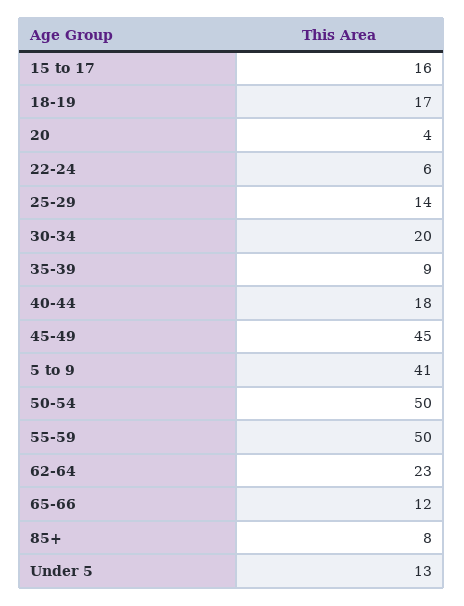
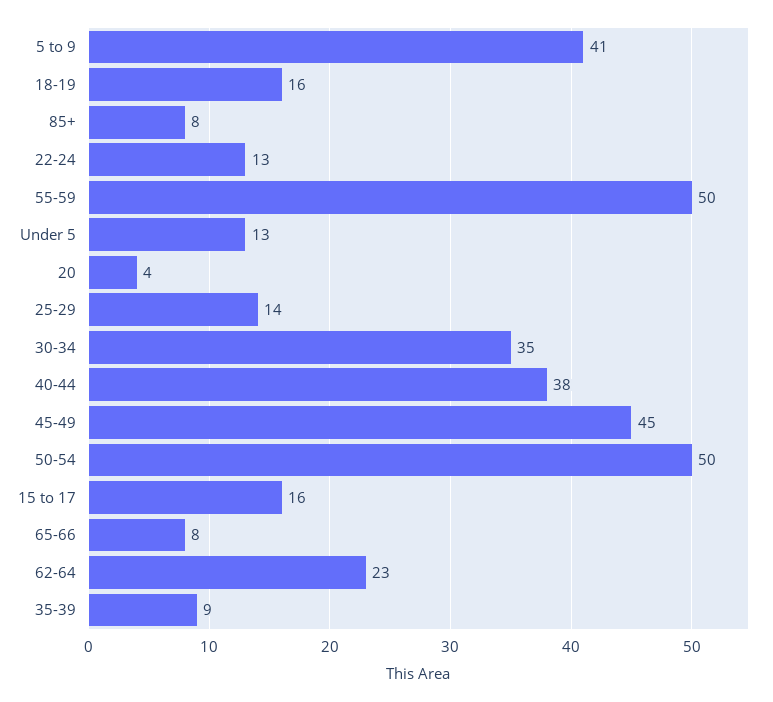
18-19: 17 -> 16
22-24: 6 -> 13
30-34: 20 -> 35
40-44: 18 -> 38
65-66: 12 -> 8

